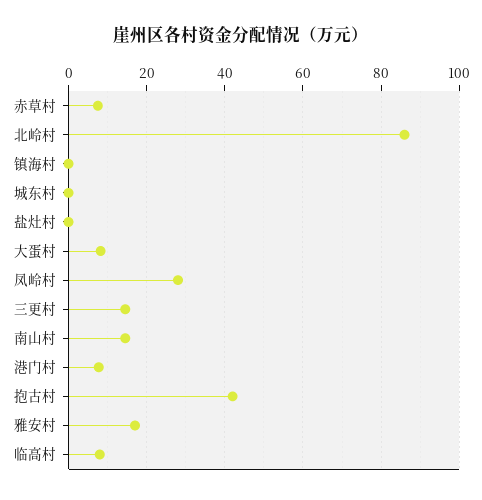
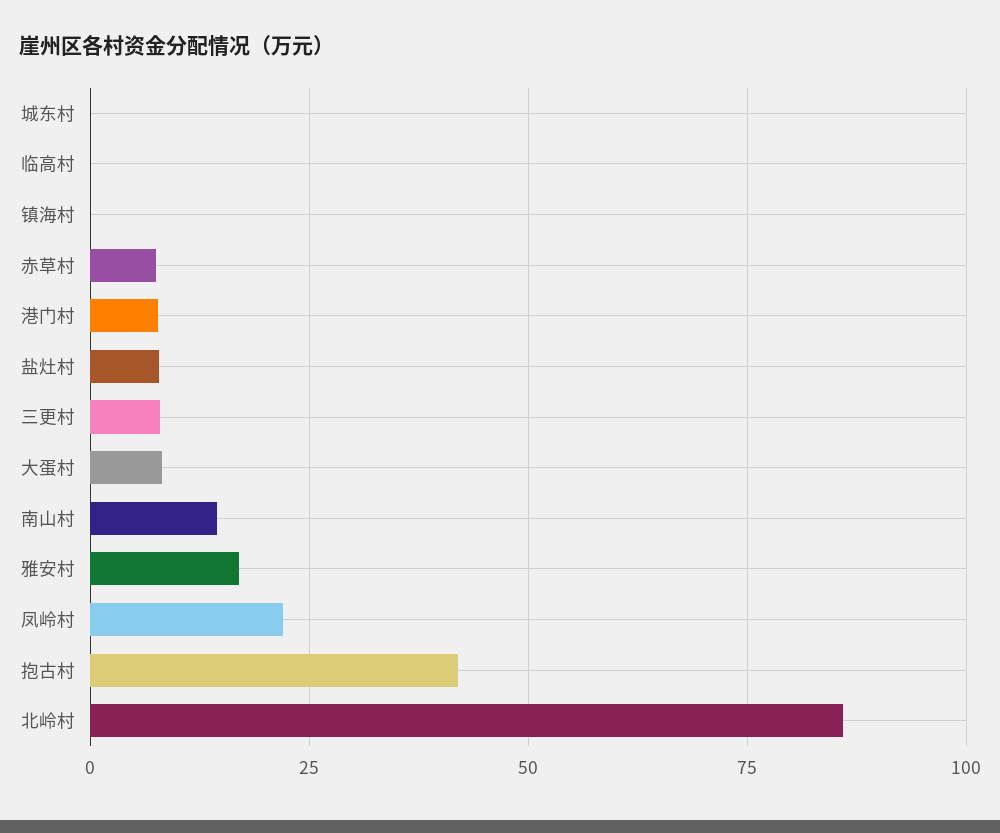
盐灶村: 0 -> 7.5
凤岭村: 28 -> 22.5
三更村: 14 -> 7.5
临高村: 8 -> 0

